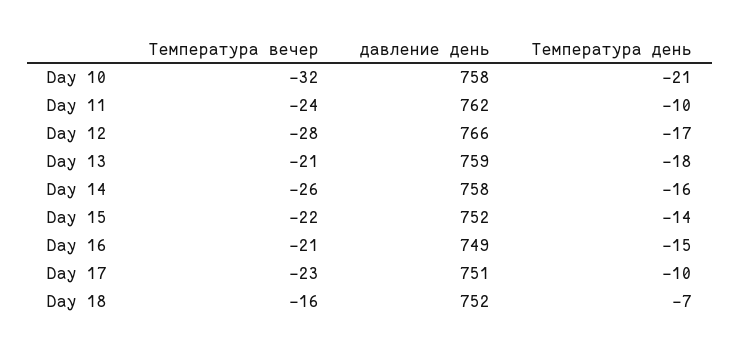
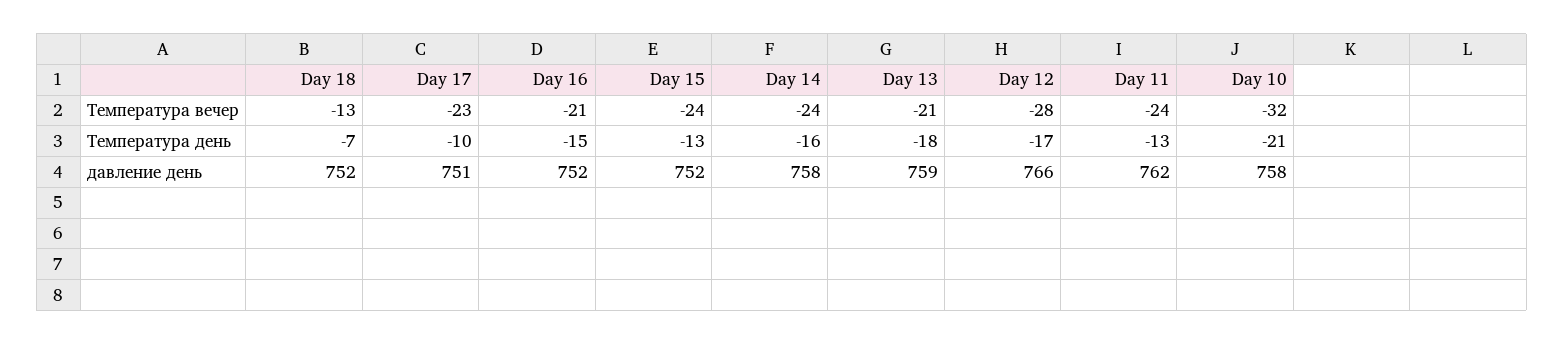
Температура день, Day 11: -10 -> -13
Температура вечер, Day 14: -26 -> -24
Температура вечер, Day 15: -22 -> -24
Температура день, Day 15: -14 -> -13
давление день, Day 16: 749 -> 752
Температура вечер, Day 18: -16 -> -13

